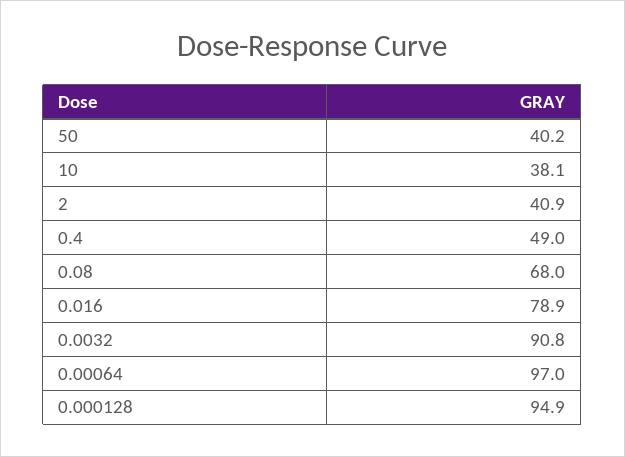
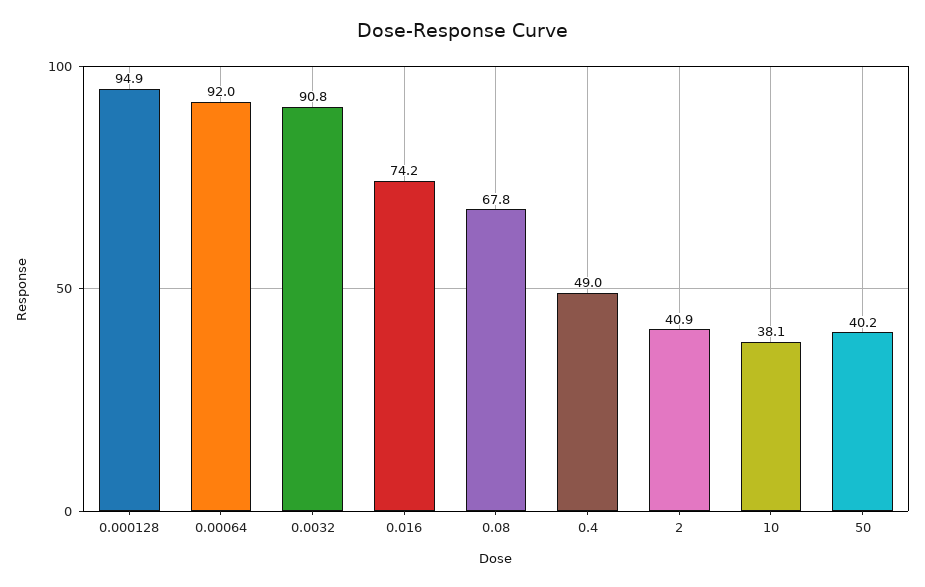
0.08: 68 -> 67.8
0.016: 78.9 -> 74.2
0.00064: 97 -> 92

